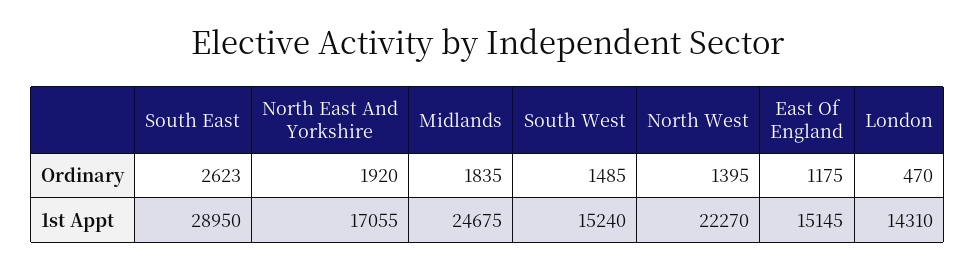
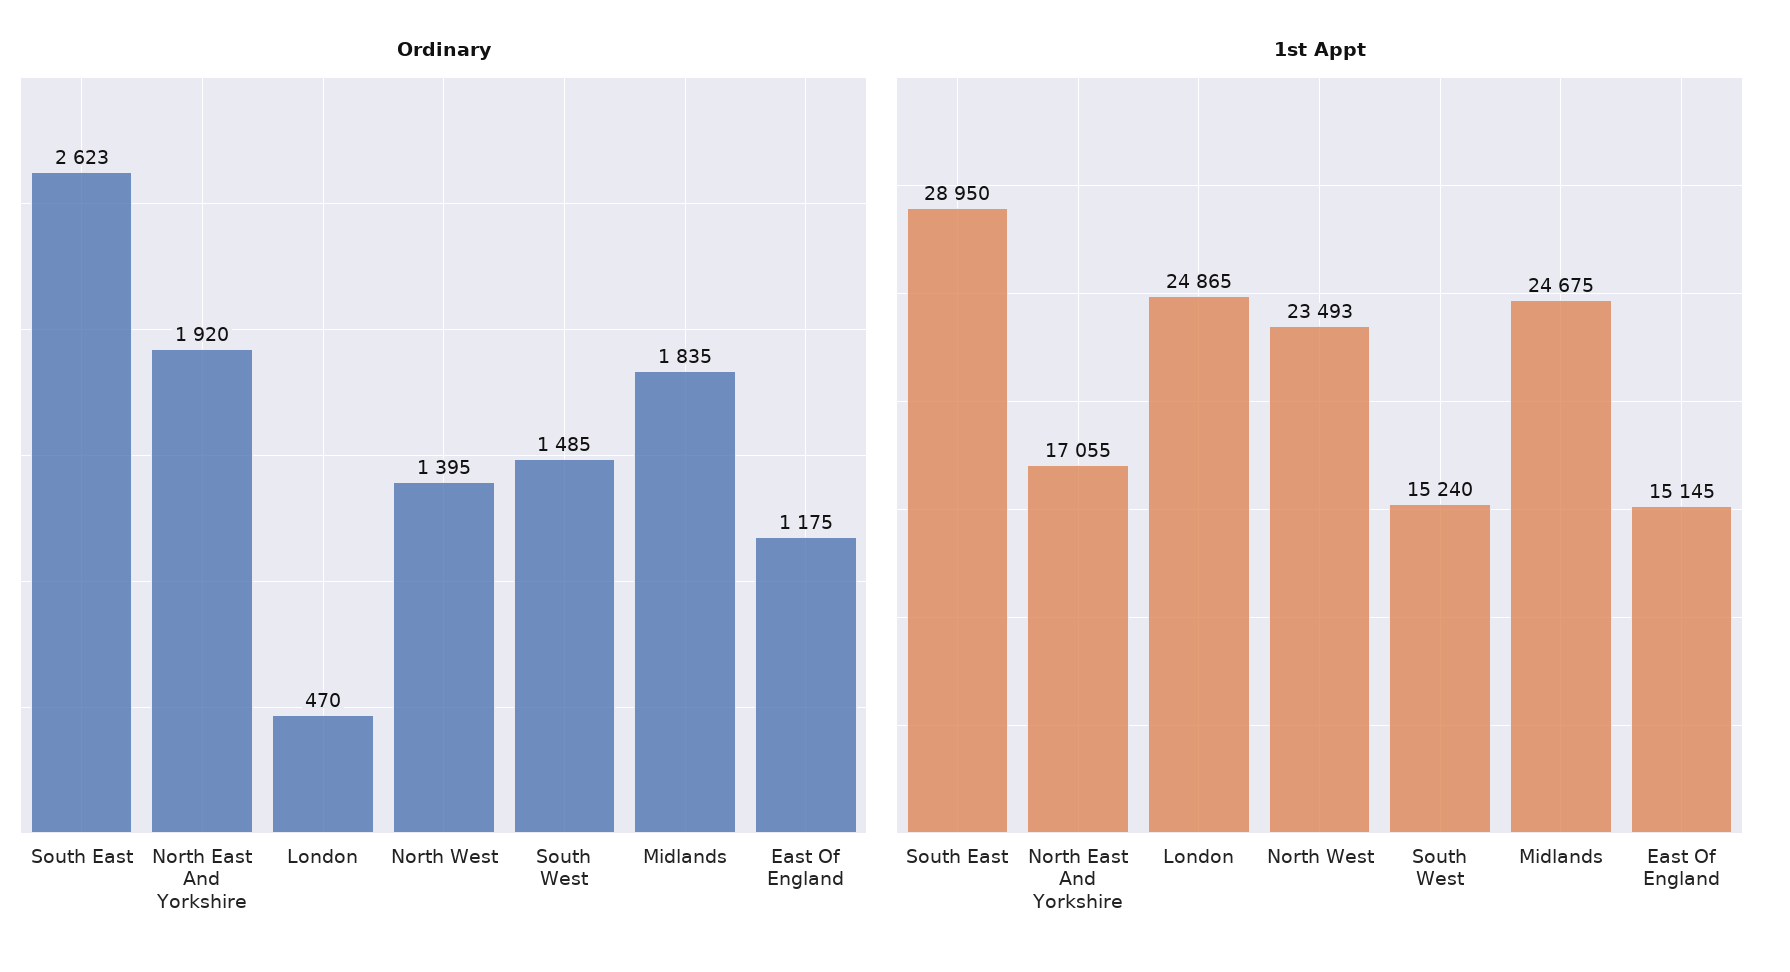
1st Appt, North West: 22270 -> 23493
1st Appt, London: 14310 -> 24865

